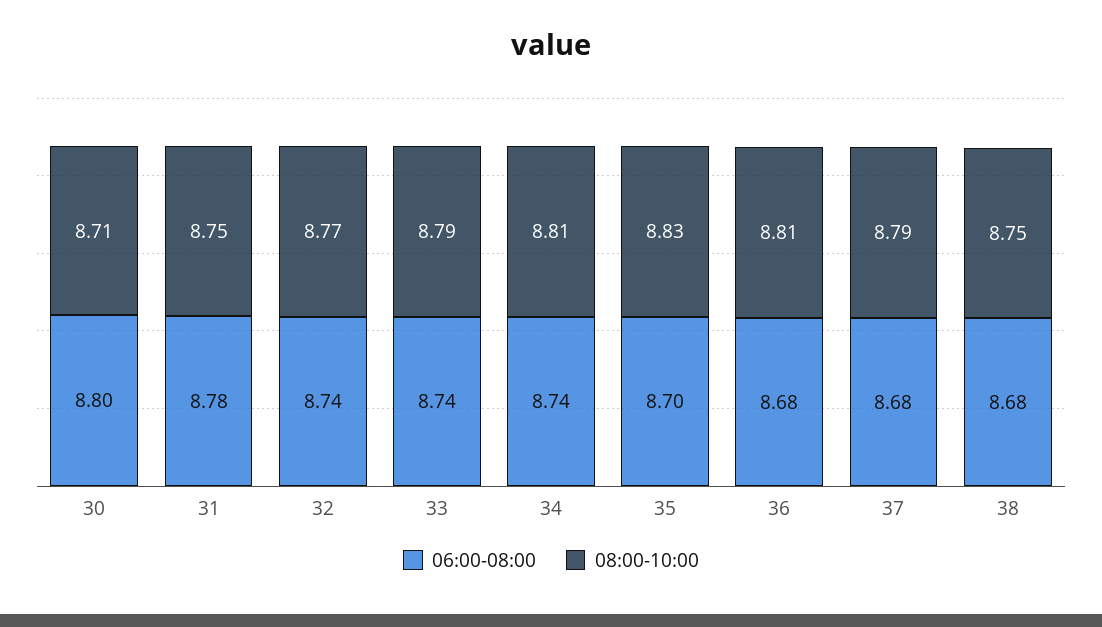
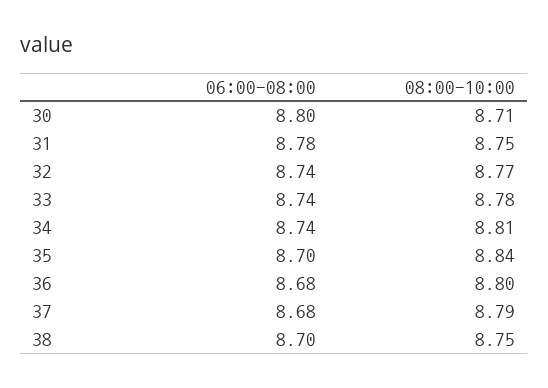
08:00-10:00, 33: 8.79 -> 8.78
08:00-10:00, 35: 8.83 -> 8.84
08:00-10:00, 36: 8.81 -> 8.8
06:00-08:00, 38: 8.68 -> 8.7

